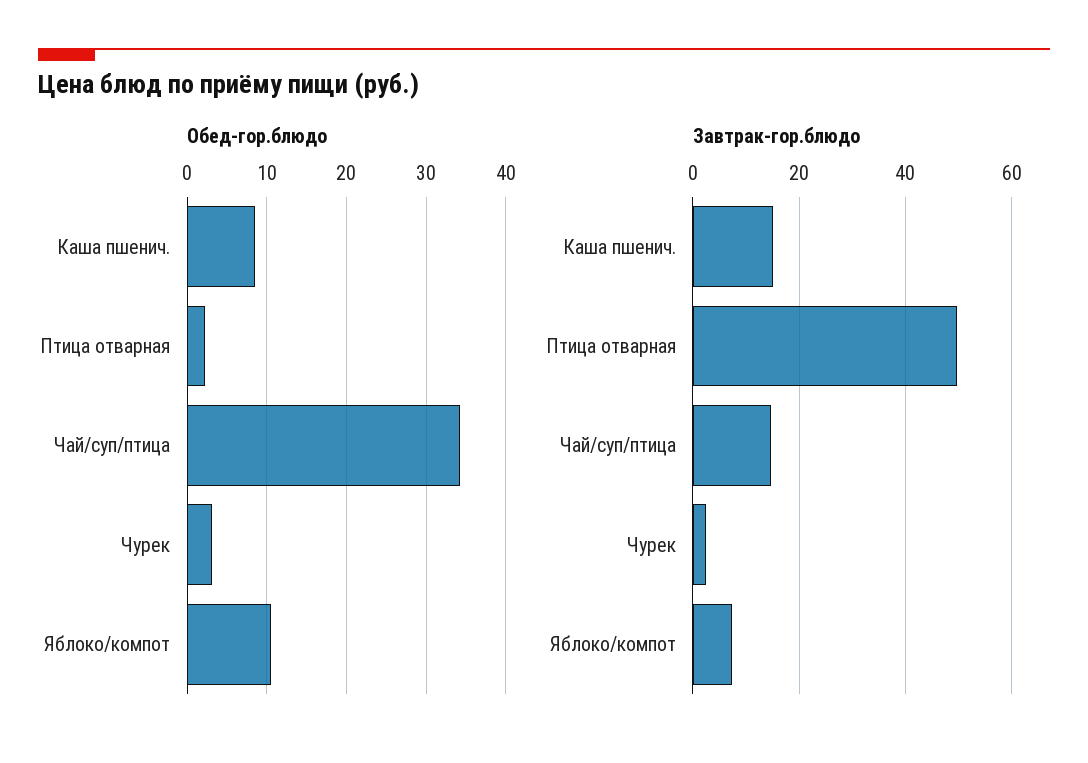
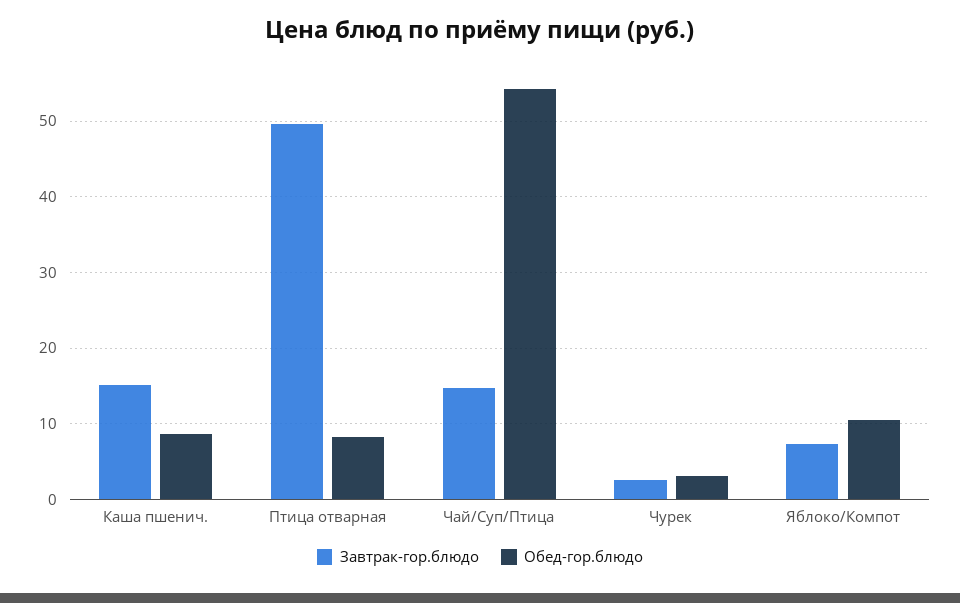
Обед-гор.блюдо, Птица отварная: 2 -> 8
Обед-гор.блюдо, Чай/суп/птица: 34 -> 54

